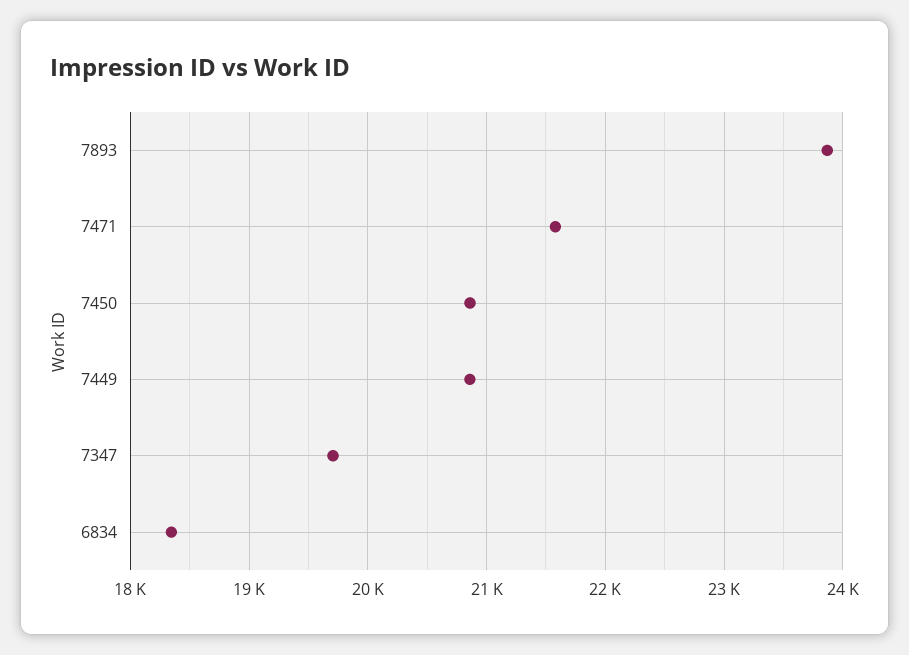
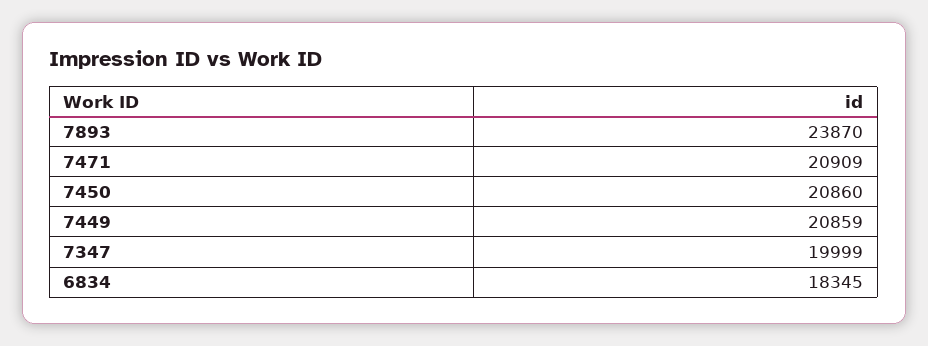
7471: 21600 -> 20909
7347: 19700 -> 19999

